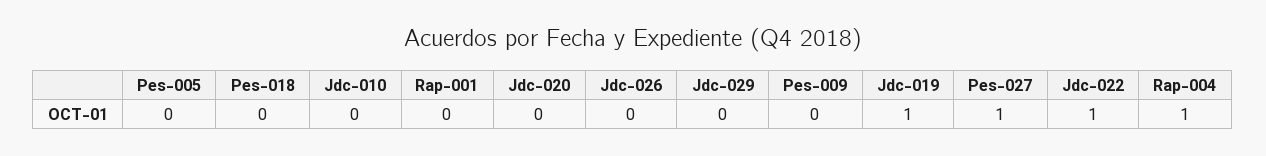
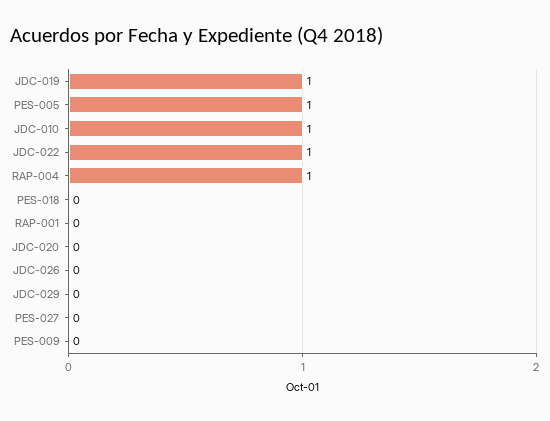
Pes-005: 0 -> 1
Jdc-010: 0 -> 1
Pes-027: 1 -> 0

